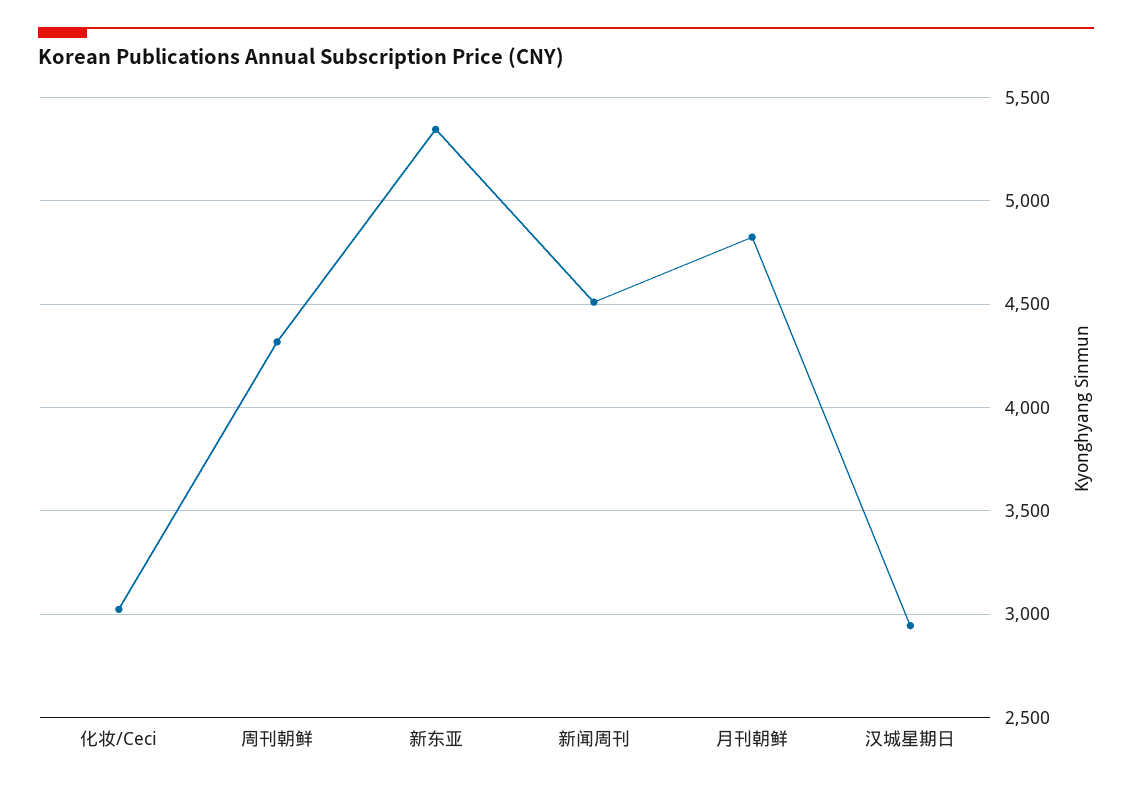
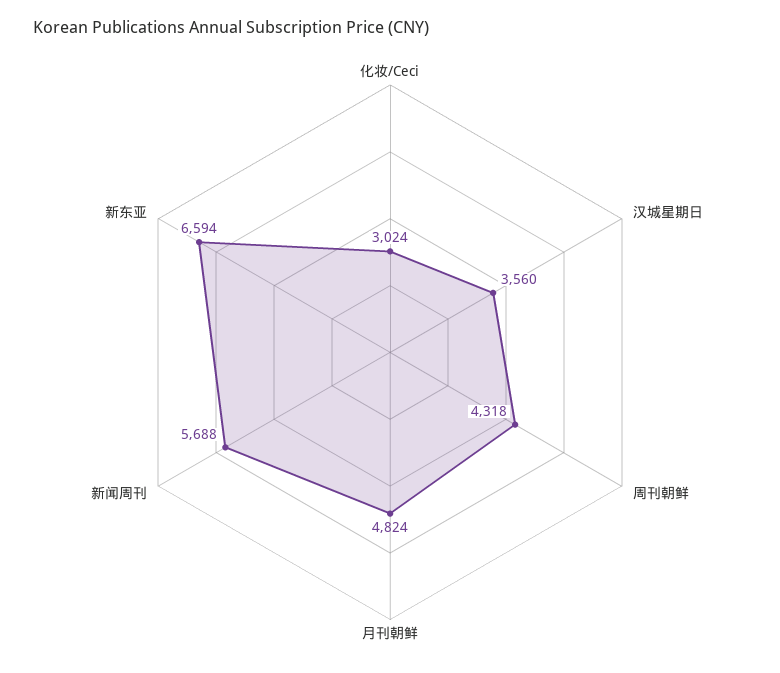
新东亚: 5350 -> 6594
新闻周刊: 4500 -> 5688
汉城星期日: 2950 -> 3560

